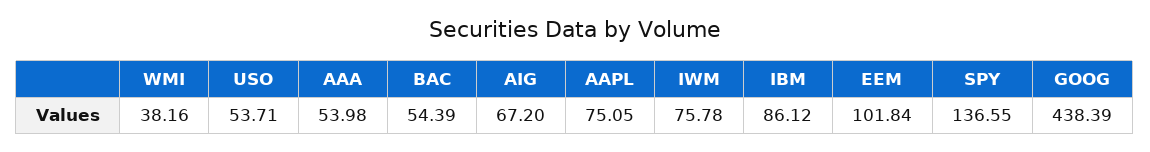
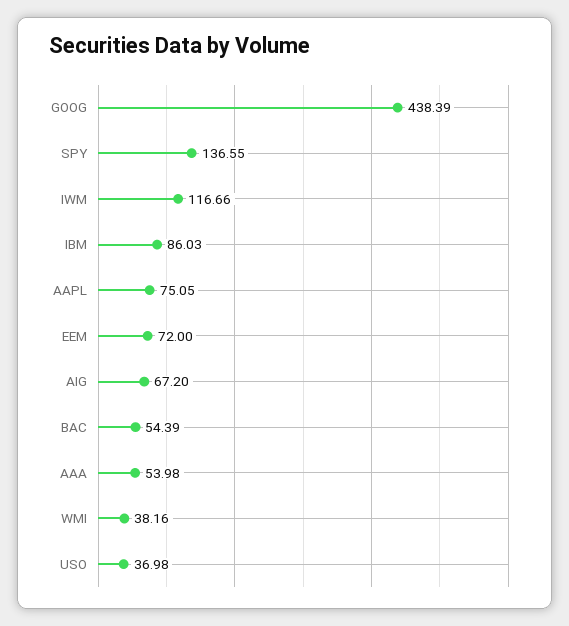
USO: 53.71 -> 36.98
IWM: 75.78 -> 116.66
IBM: 86.12 -> 86.03
EEM: 101.84 -> 72

